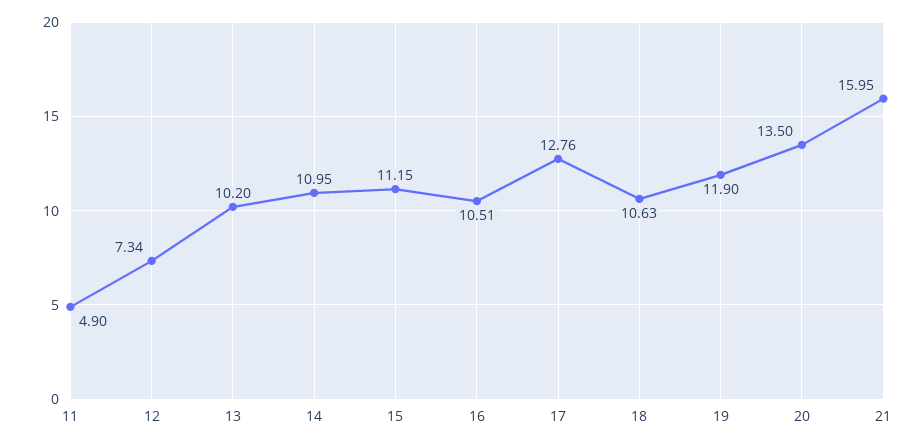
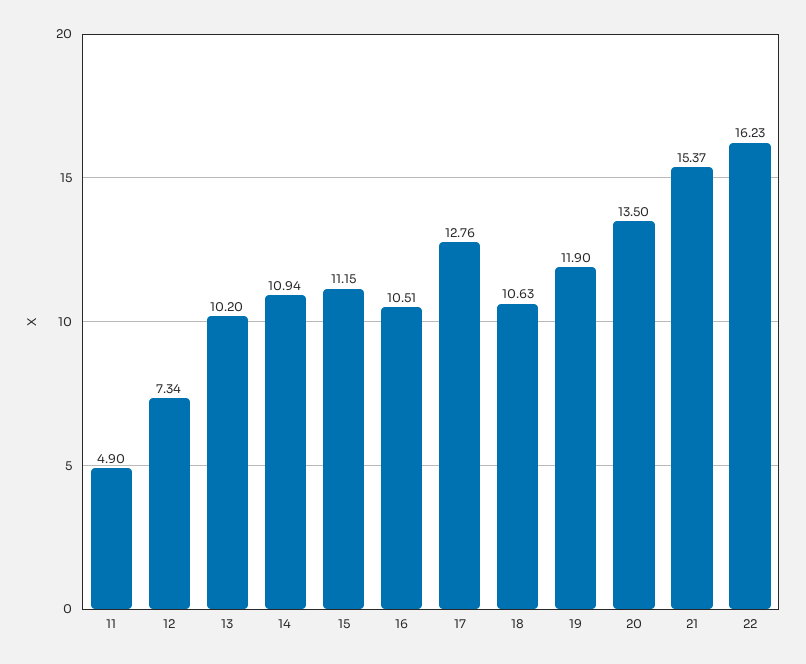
14: 10.95 -> 10.94
21: 15.95 -> 15.37
22: none -> 16.23

